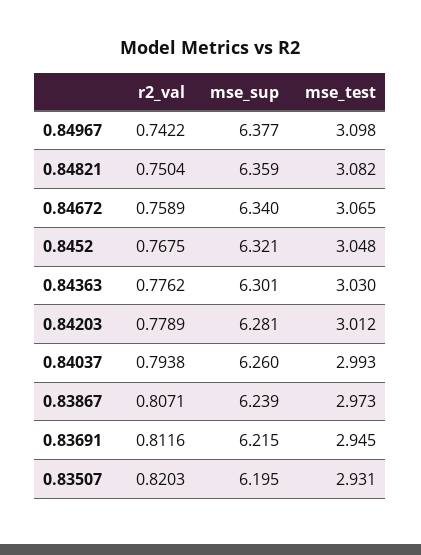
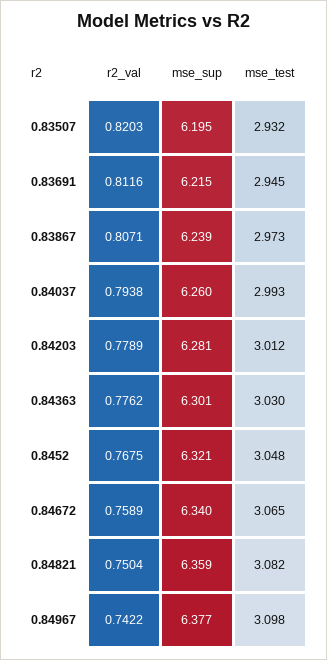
mse_test, 0.83507: 2.931 -> 2.932

